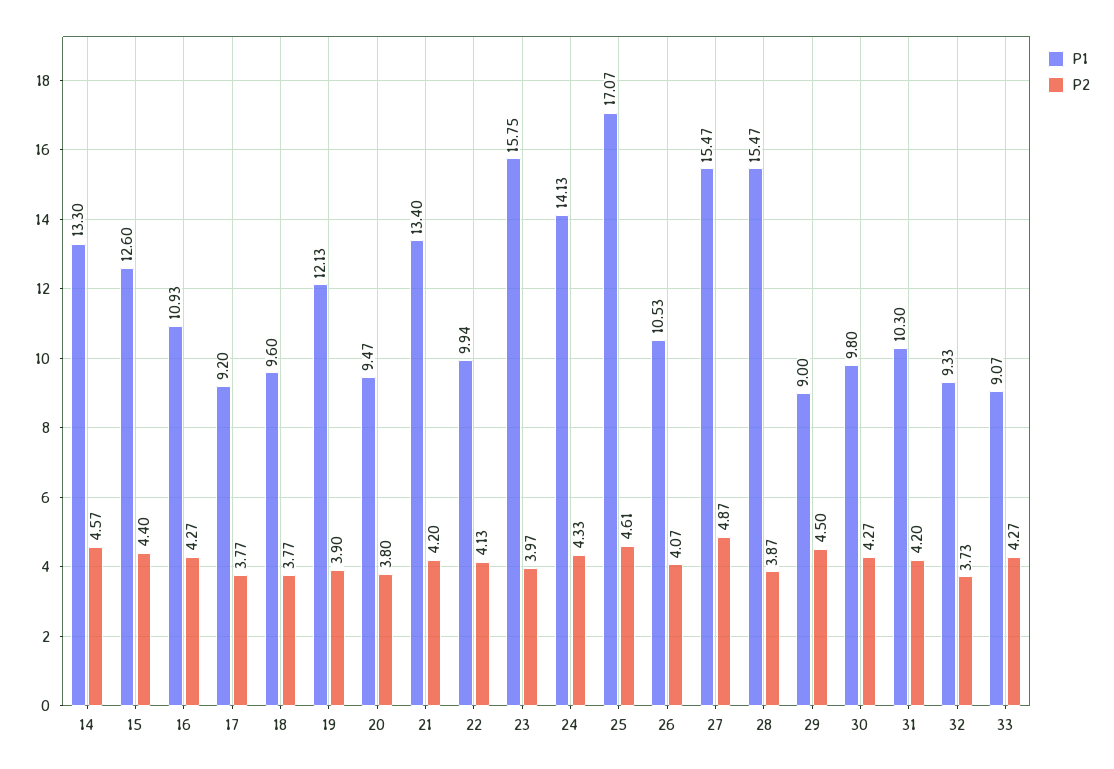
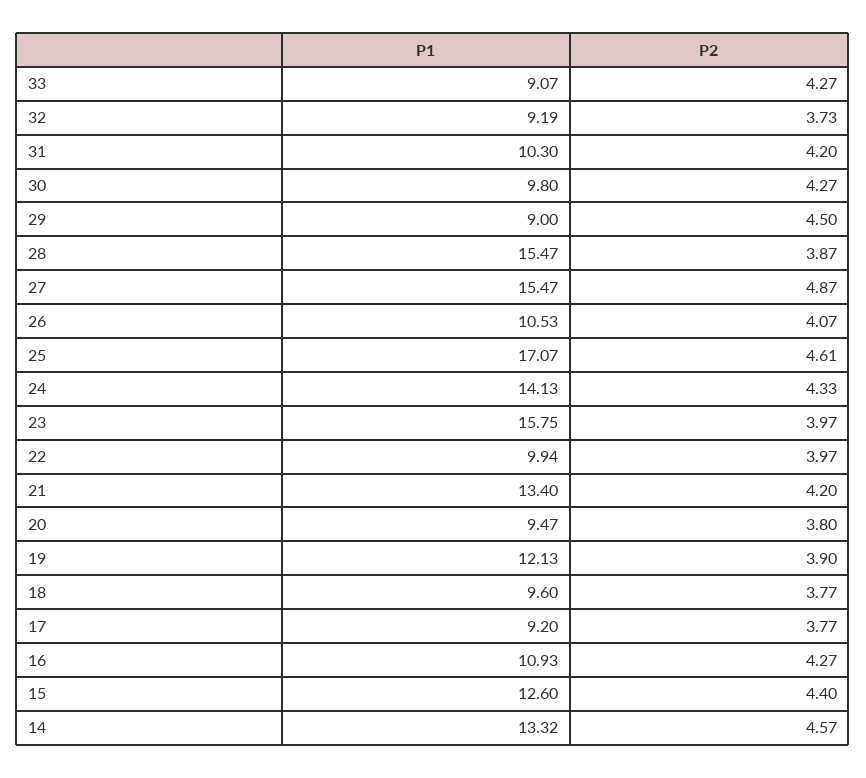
P1, 14: 13.3 -> 13.32
P2, 22: 4.13 -> 3.97
P1, 32: 9.33 -> 9.19

